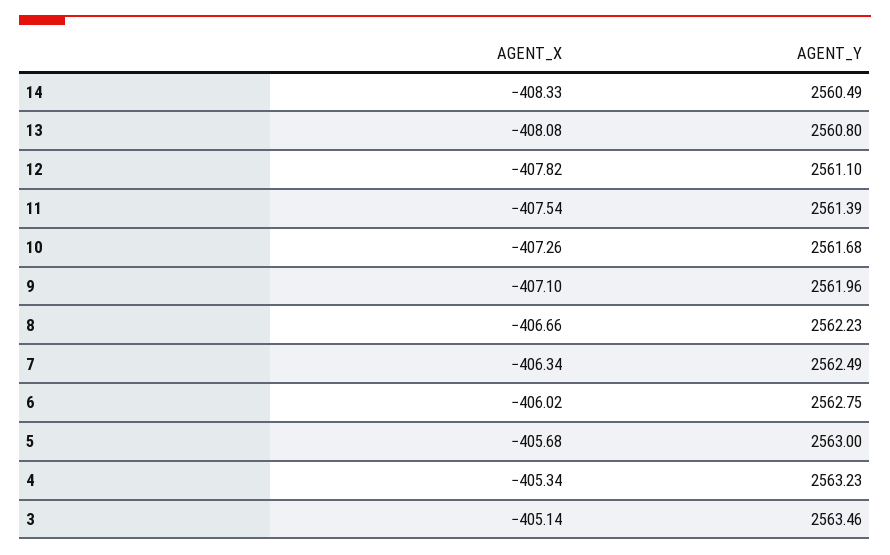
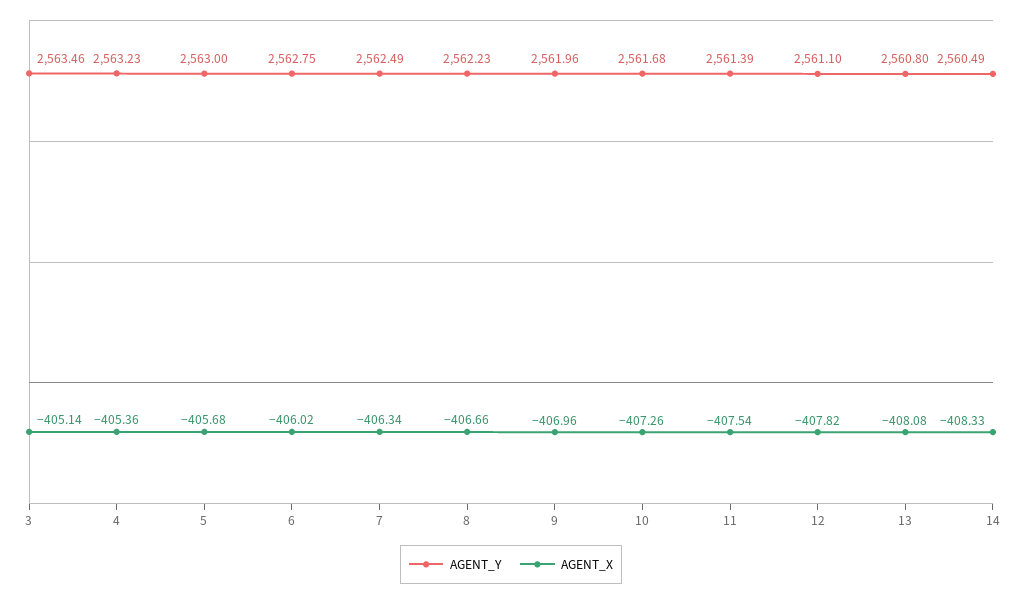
AGENT_X, 9: -407.1 -> -406.96
AGENT_X, 4: -405.34 -> -405.36

